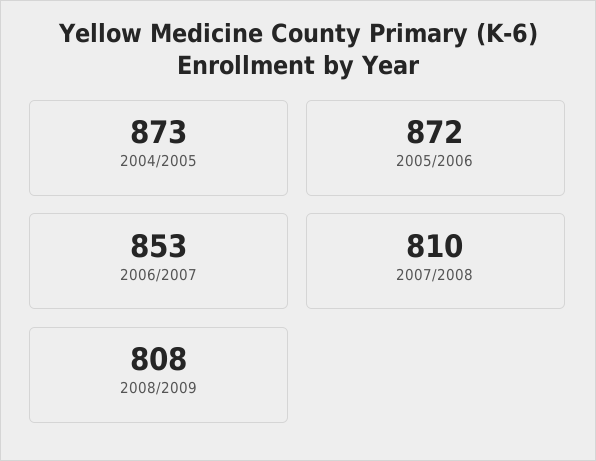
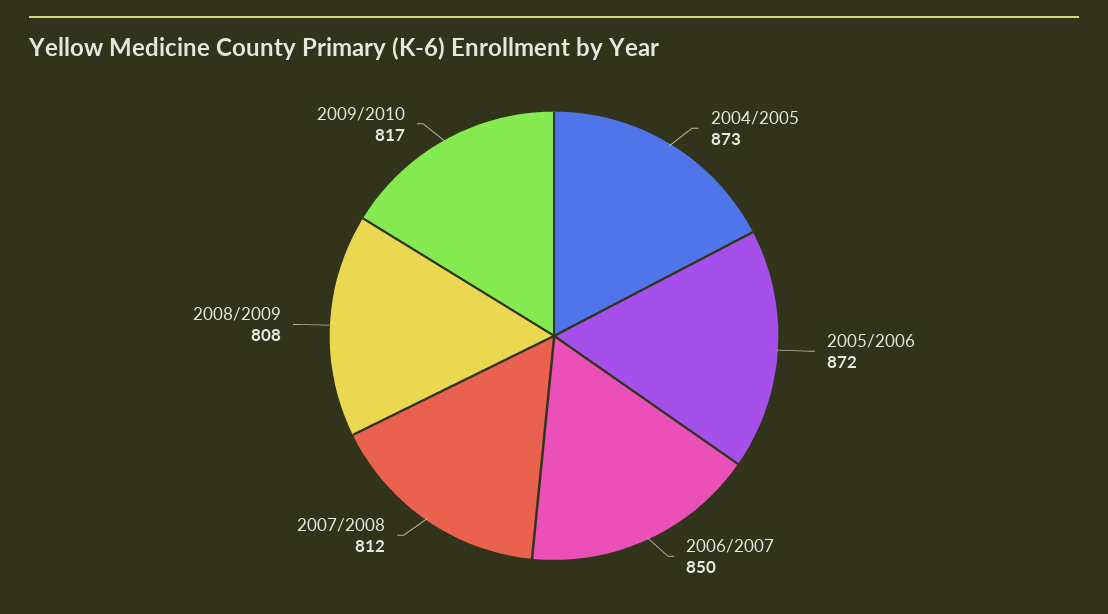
2006/2007: 853 -> 850
2007/2008: 810 -> 812
2009/2010: none -> 817

